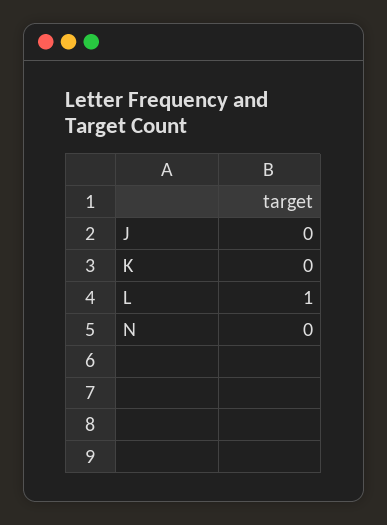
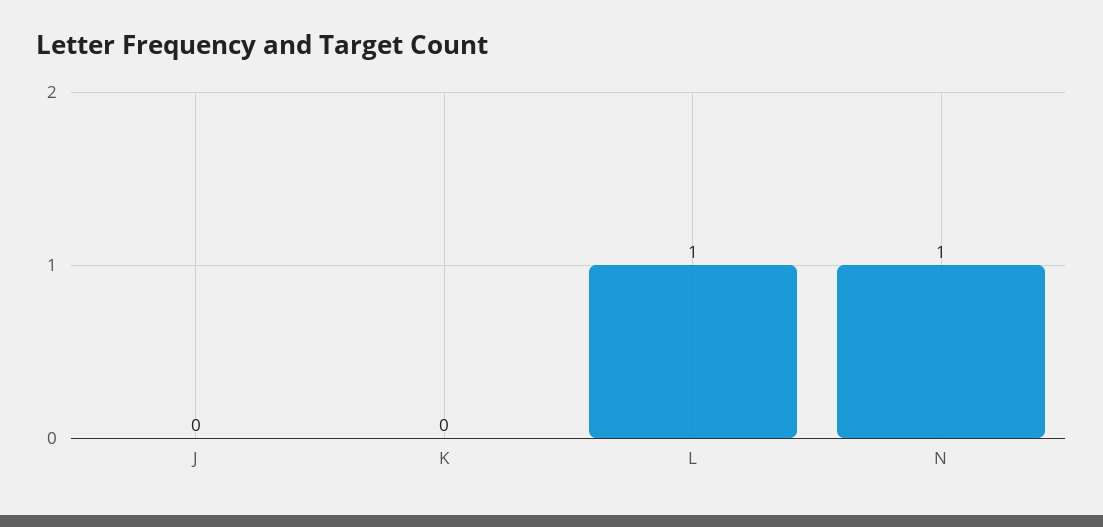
N: 0 -> 1

